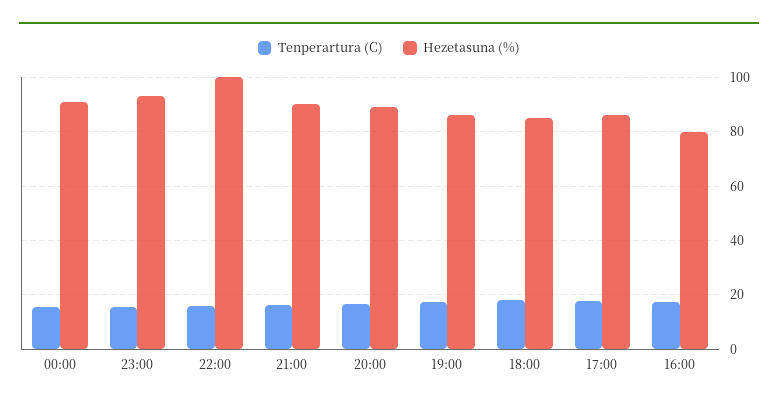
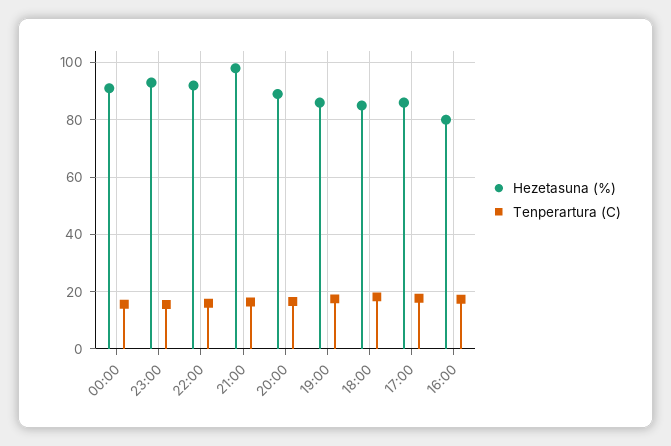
Hezetasuna (%), 22:00: 100 -> 92.5
Hezetasuna (%), 21:00: 90 -> 97.5

